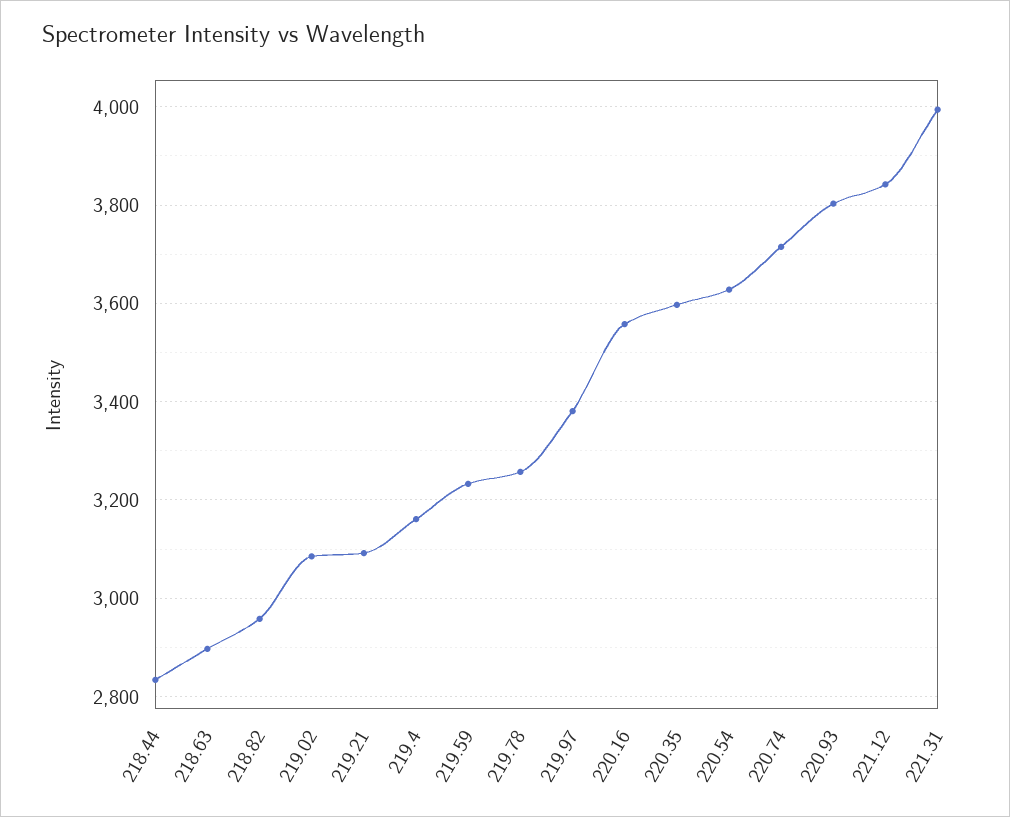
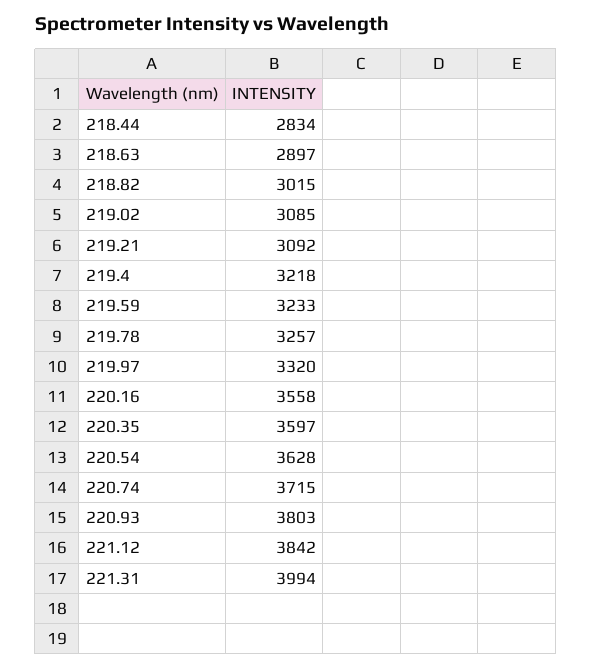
218.82: 2960 -> 3015
219.4: 3160 -> 3218
219.97: 3380 -> 3320

